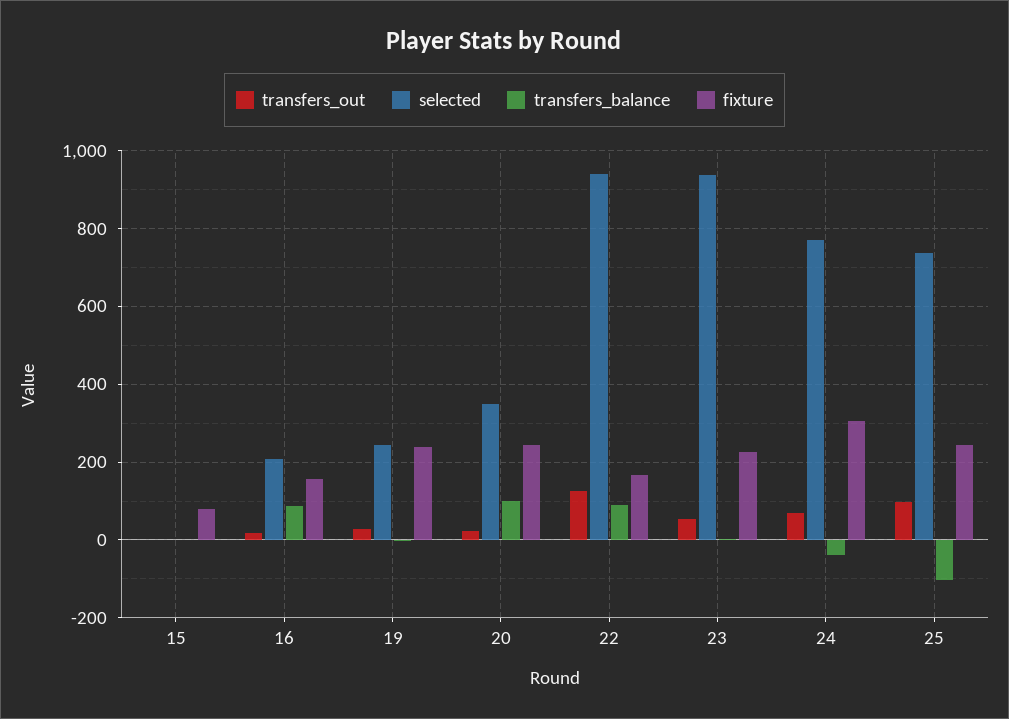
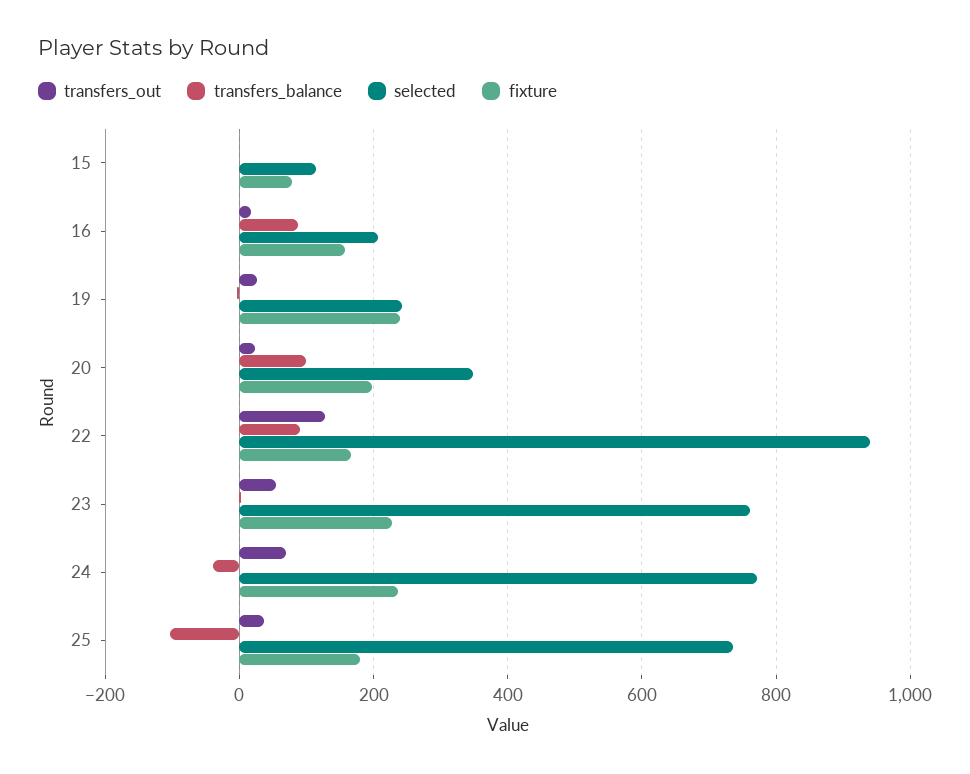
selected, 15: 0 -> 120
fixture, 20: 240 -> 200
selected, 23: 940 -> 760
fixture, 24: 300 -> 240
transfers_out, 25: 100 -> 40
fixture, 25: 240 -> 180

